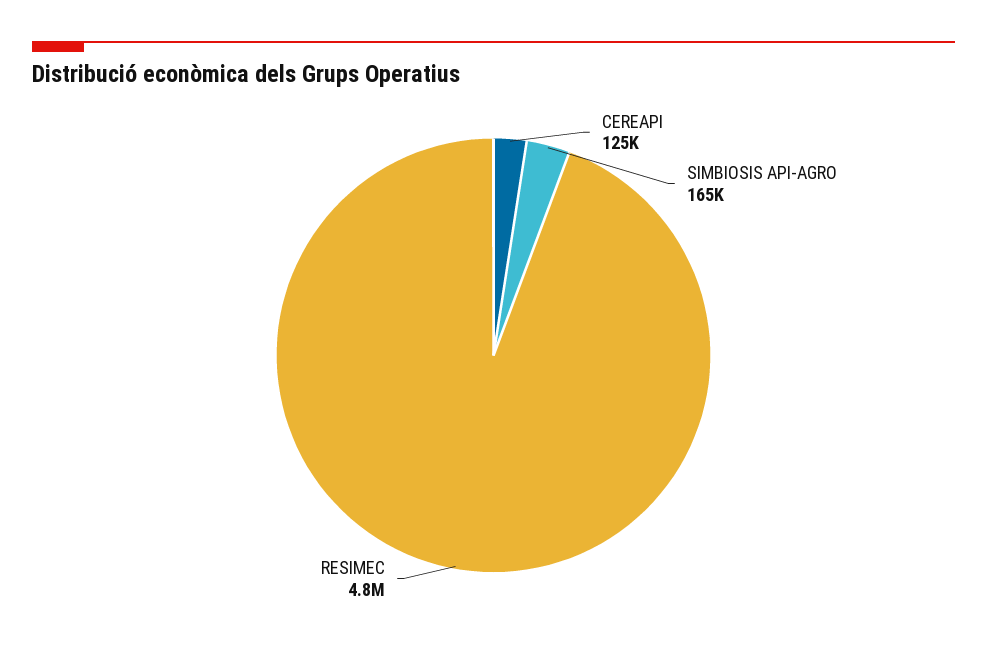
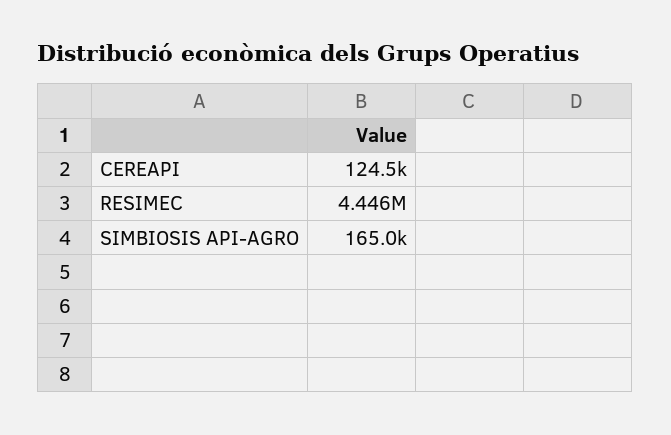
RESIMEC: 4800000 -> 4446000

